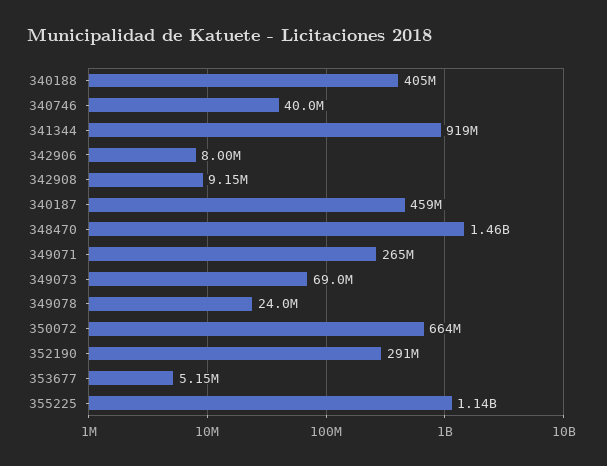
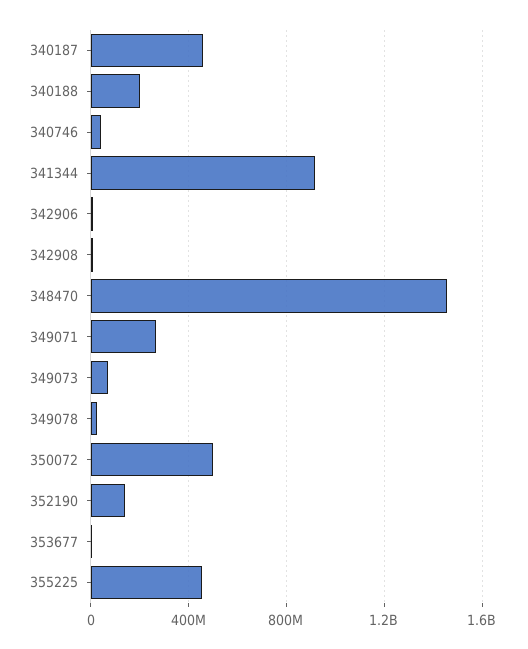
340188: 405000000 -> 200000000
350072: 664000000 -> 500000000
352190: 291000000 -> 150000000
355225: 1140000000 -> 450000000

